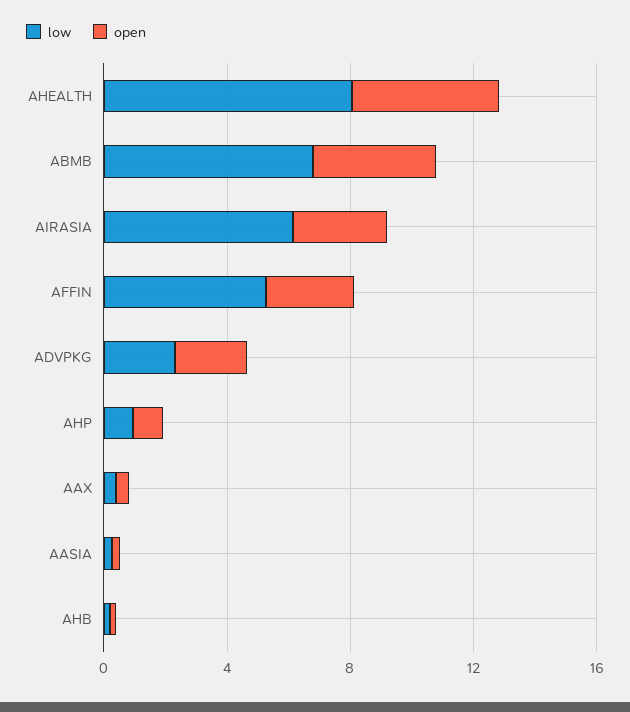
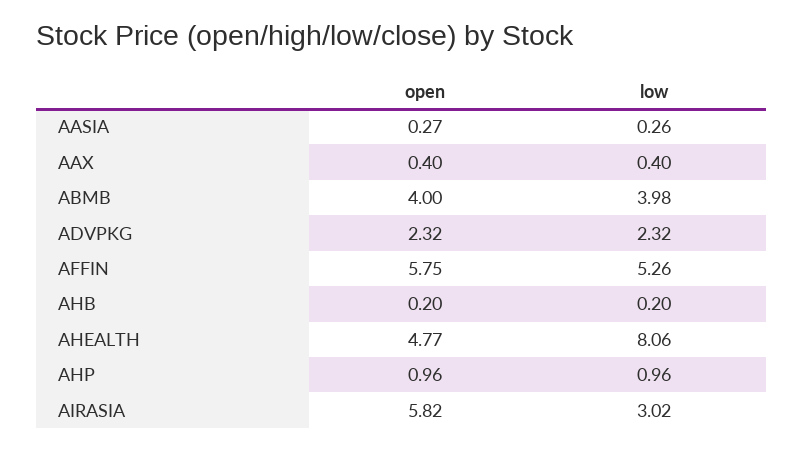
low, ABMB: 7 -> 3.98
low, AIRASIA: 6 -> 3.02
open, AIRASIA: 3 -> 5.82
open, AFFIN: 3 -> 5.75

